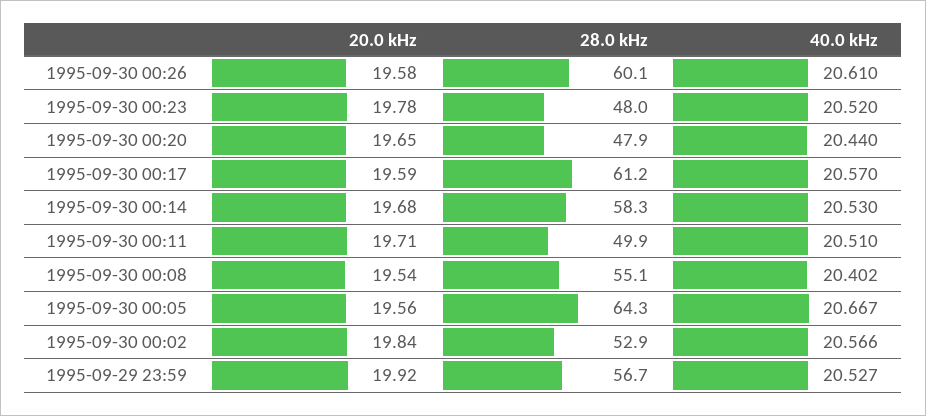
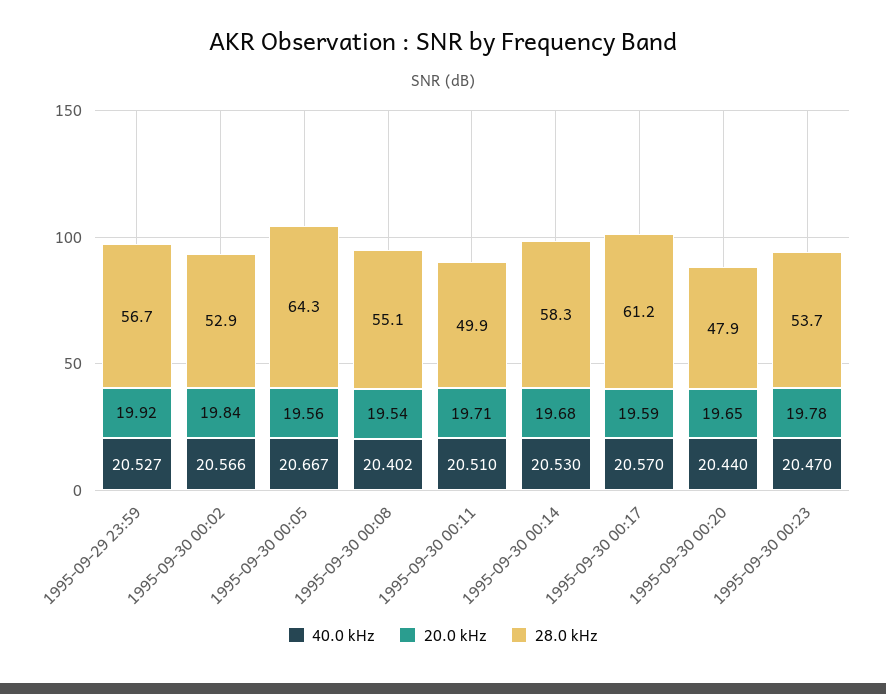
20.0 kHz, 1995-09-30 00:26: 19.58 -> none
28.0 kHz, 1995-09-30 00:26: 60.1 -> none
40.0 kHz, 1995-09-30 00:26: 20.61 -> none
28.0 kHz, 1995-09-30 00:23: 48 -> 53.7
40.0 kHz, 1995-09-30 00:23: 20.52 -> 20.47

